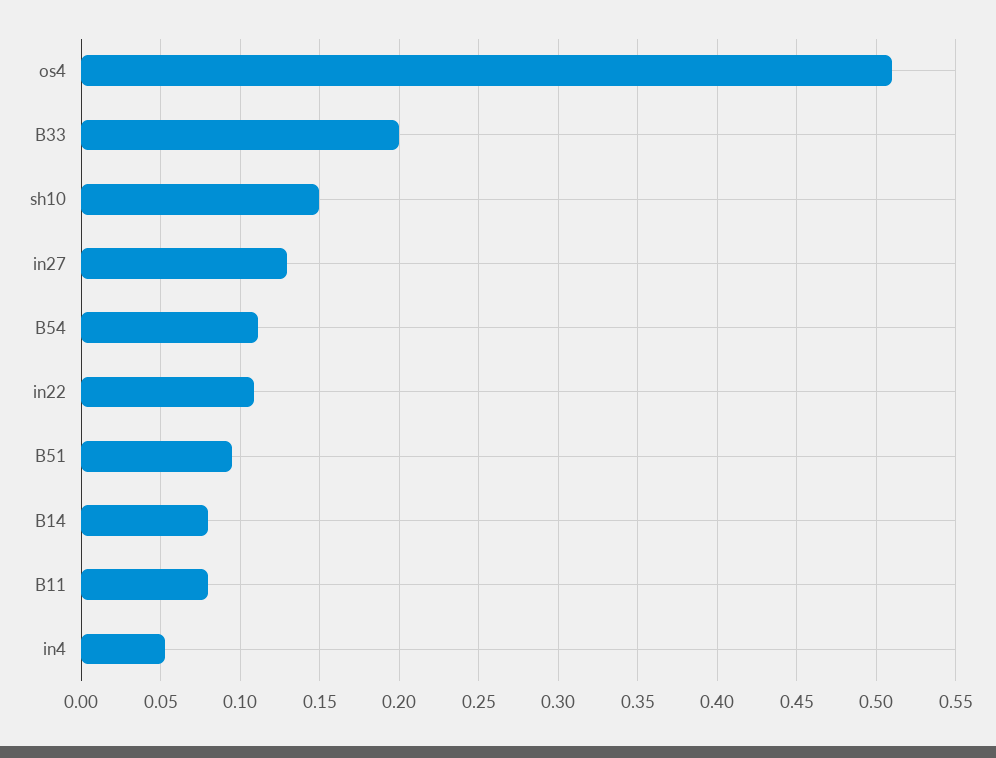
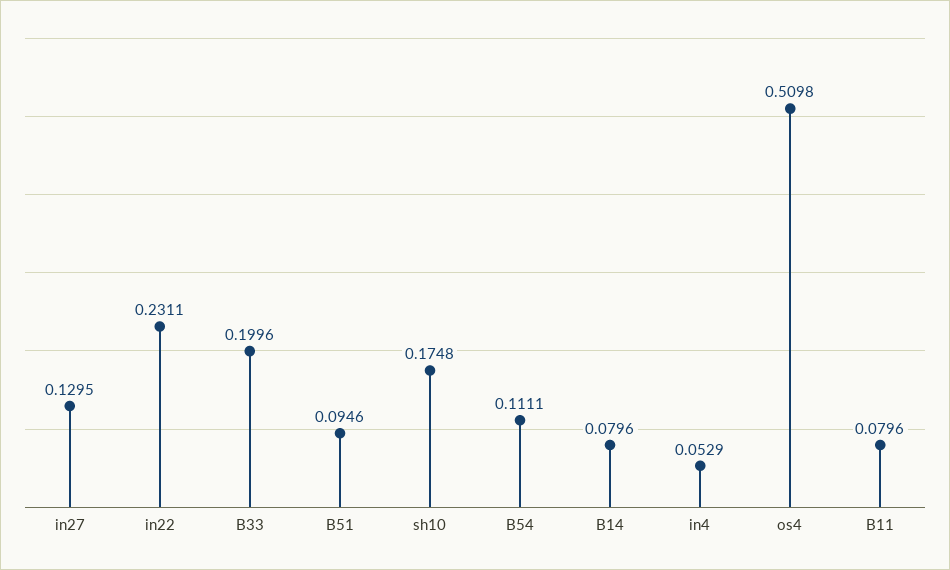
sh10: 0.15 -> 0.1748
in22: 0.11 -> 0.2311

